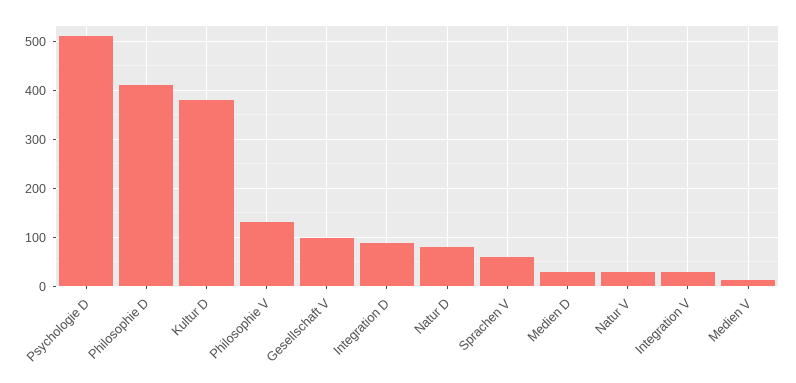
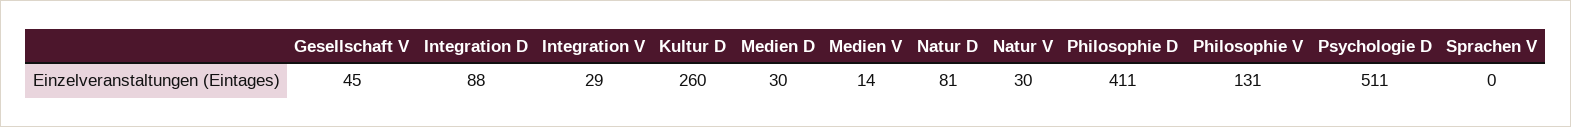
Kultur D: 380 -> 260
Gesellschaft V: 100 -> 45
Sprachen V: 60 -> 0

